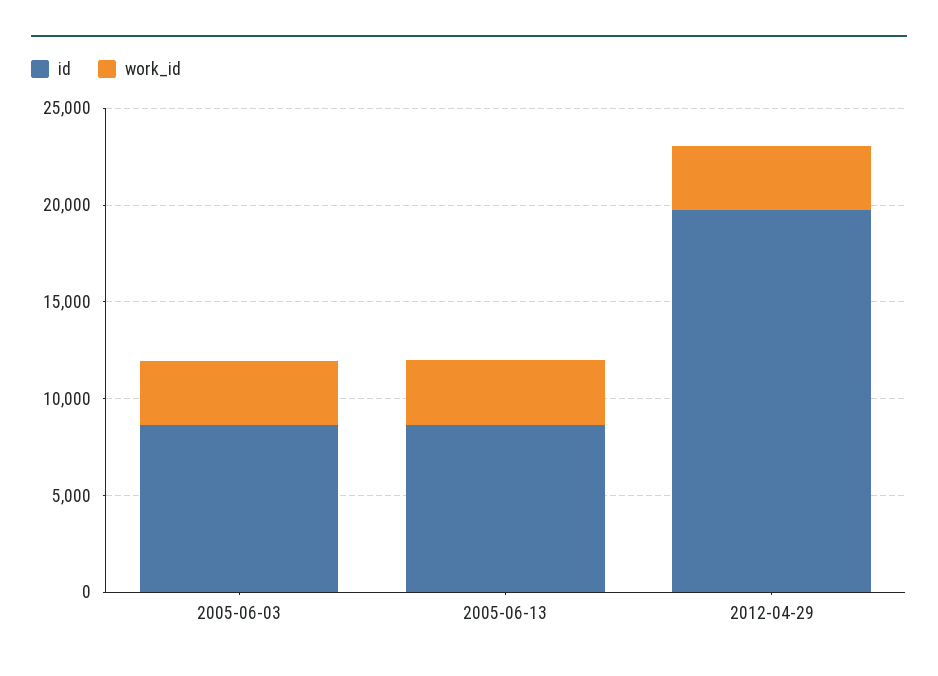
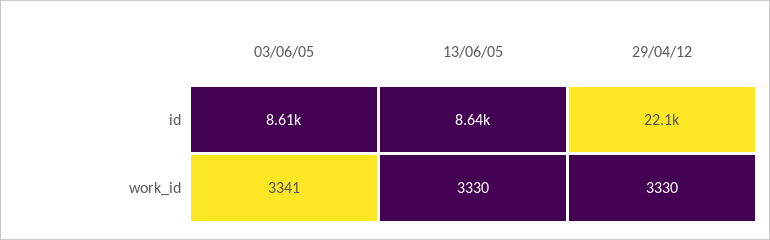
id, 2012-04-29: 20000 -> 22100

